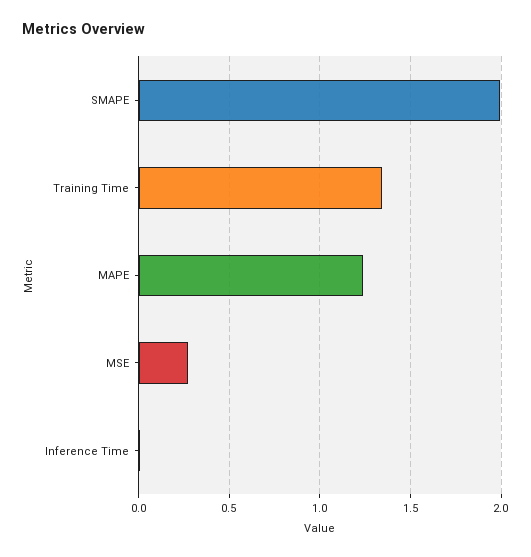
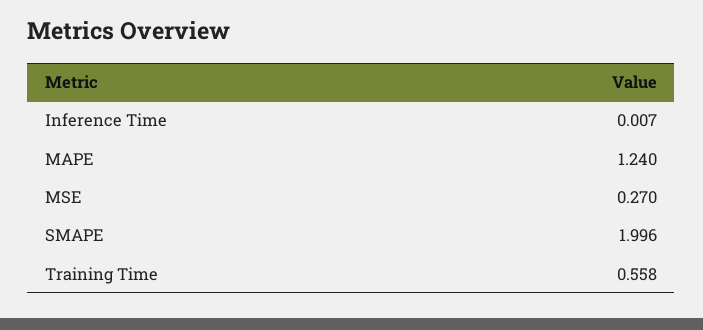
Training Time: 1.35 -> 0.558

